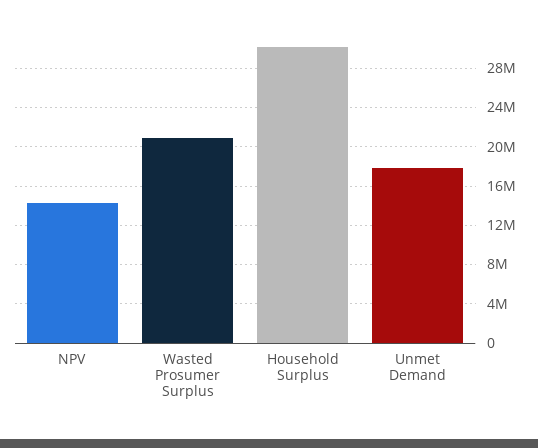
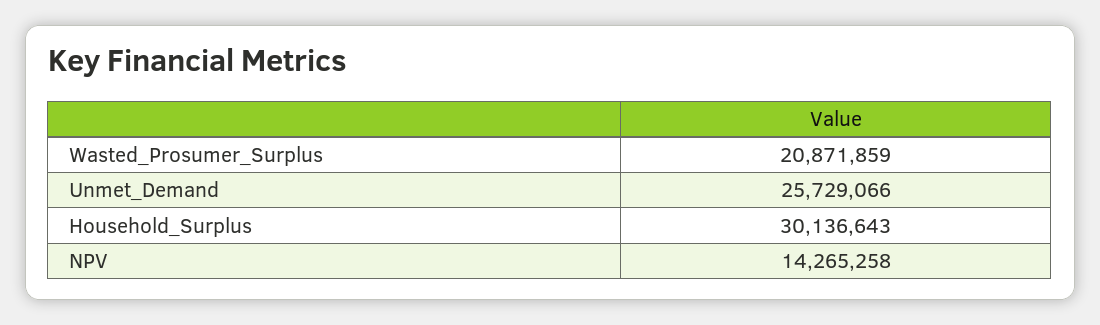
Unmet Demand: 18000000 -> 25729066

